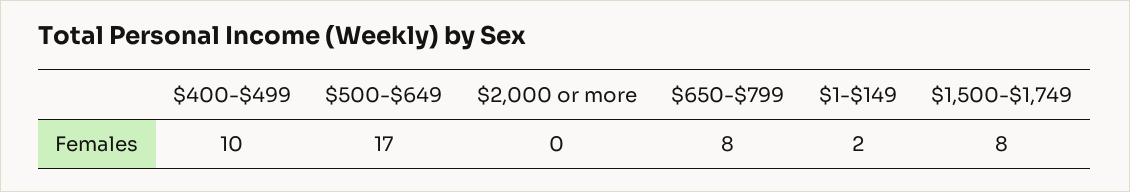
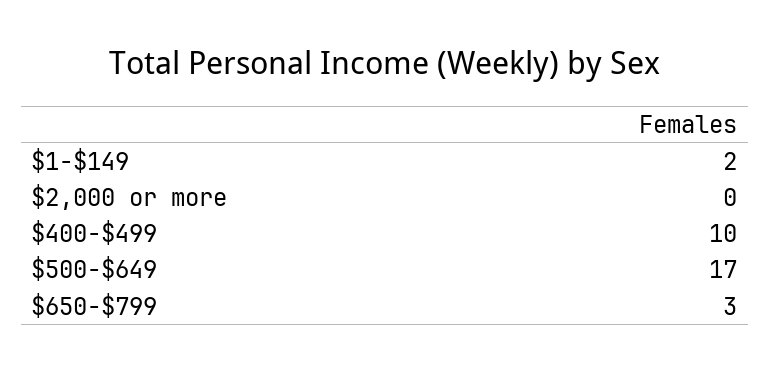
$650-$799: 8 -> 3
$1,500-$1,749: 8 -> none

